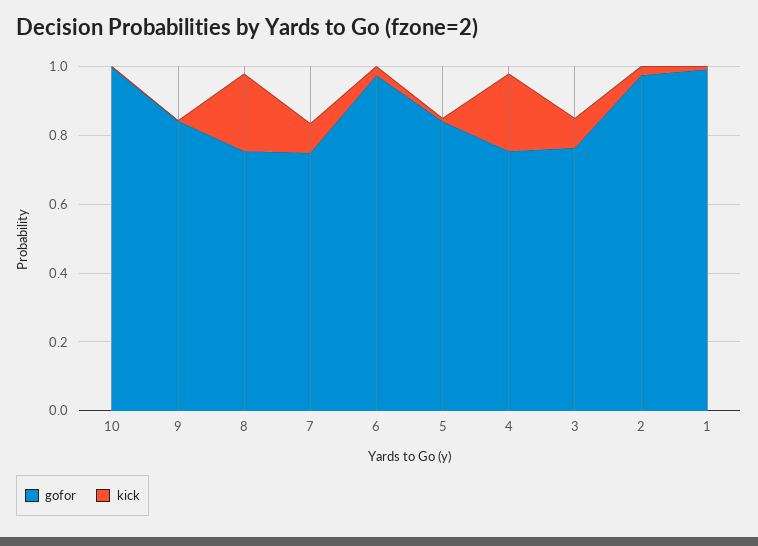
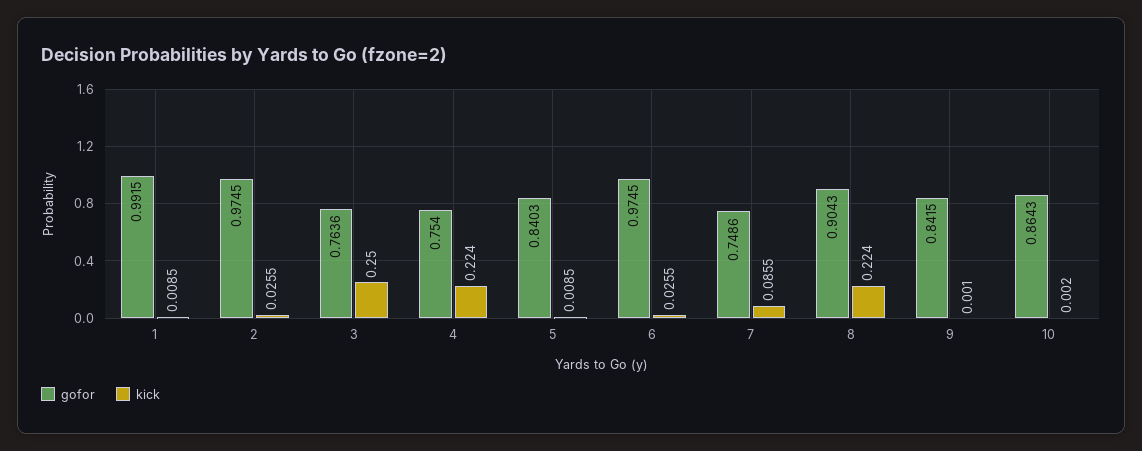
gofor, 10: 1 -> 0.8643
gofor, 8: 0.75 -> 0.9043
kick, 3: 0.1 -> 0.25

